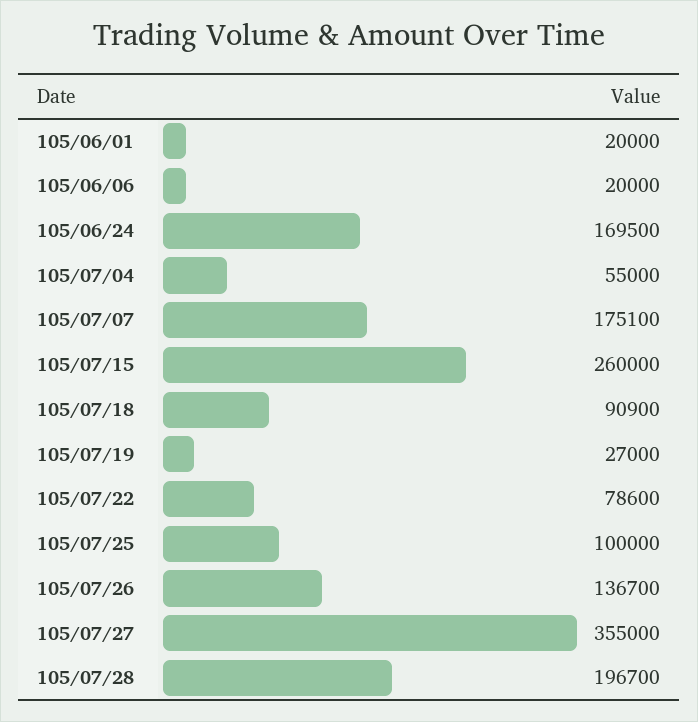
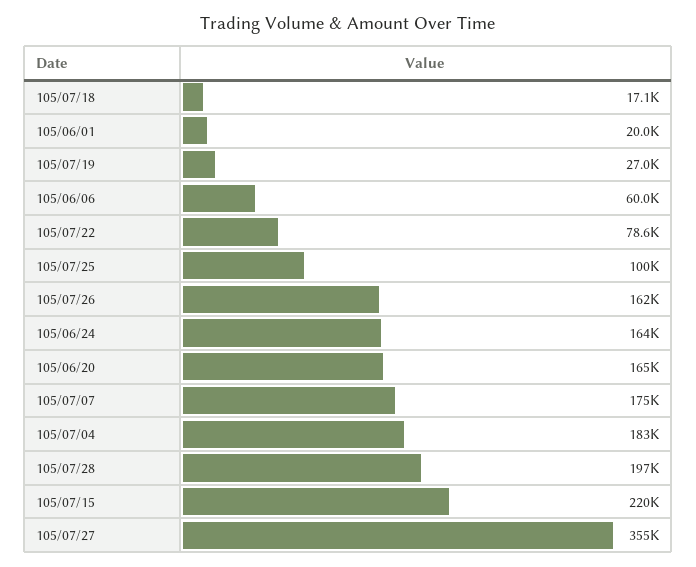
105/06/06: 20000 -> 60000
105/06/24: 169500 -> 164000
105/07/04: 55000 -> 183000
105/07/15: 260000 -> 220000
105/07/18: 90900 -> 17100
105/07/26: 136700 -> 162000
105/06/20: none -> 165000

